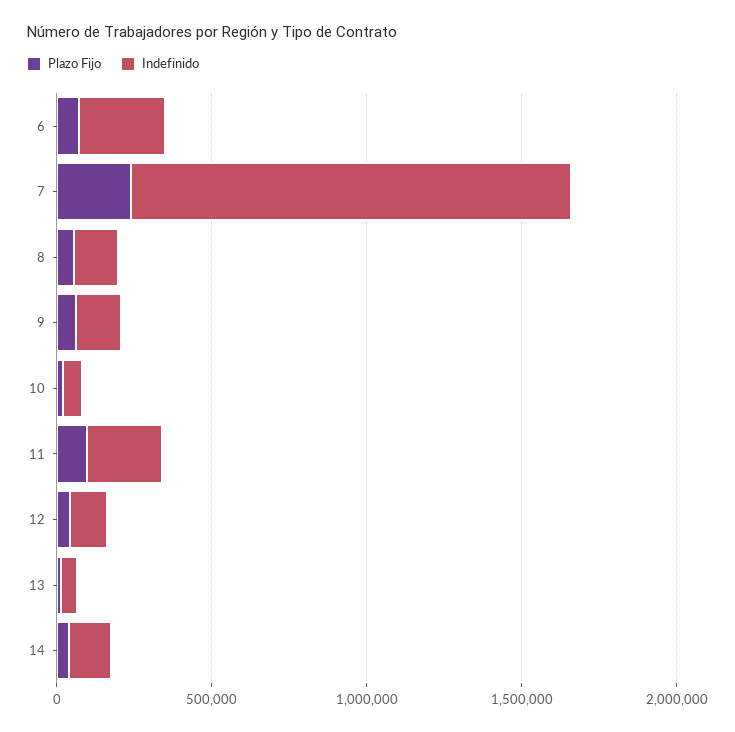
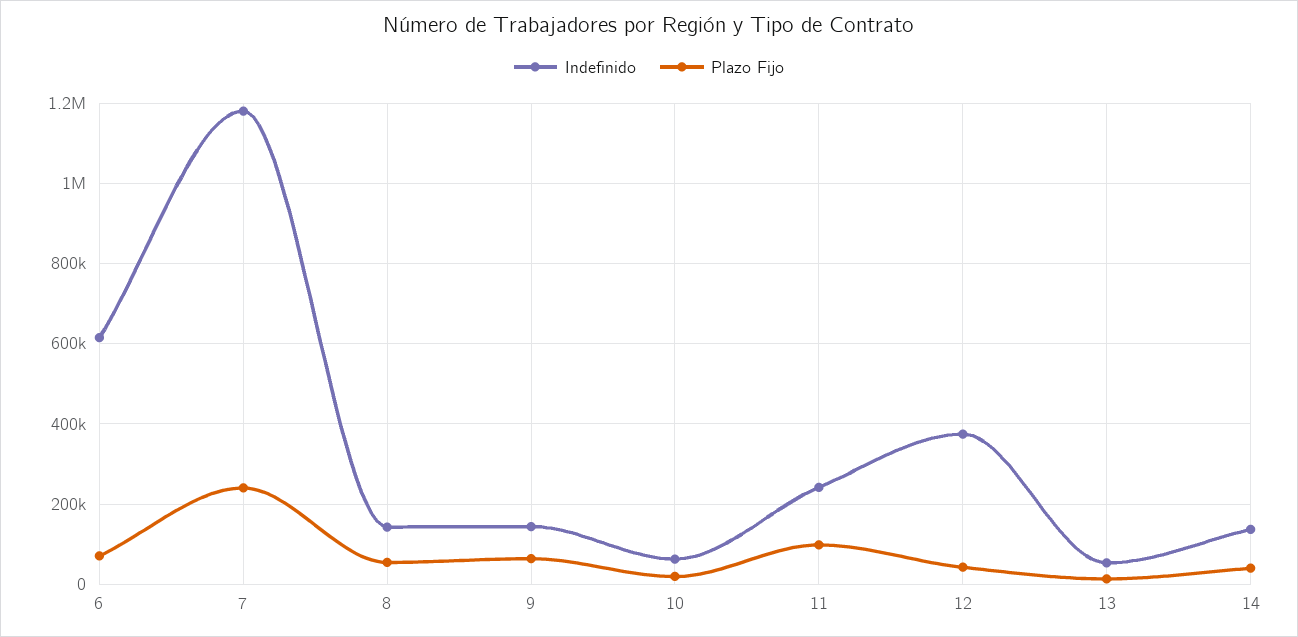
Indefinido, 6: 300000 -> 620000
Indefinido, 7: 1400000 -> 1180000
Indefinido, 12: 100000 -> 380000

